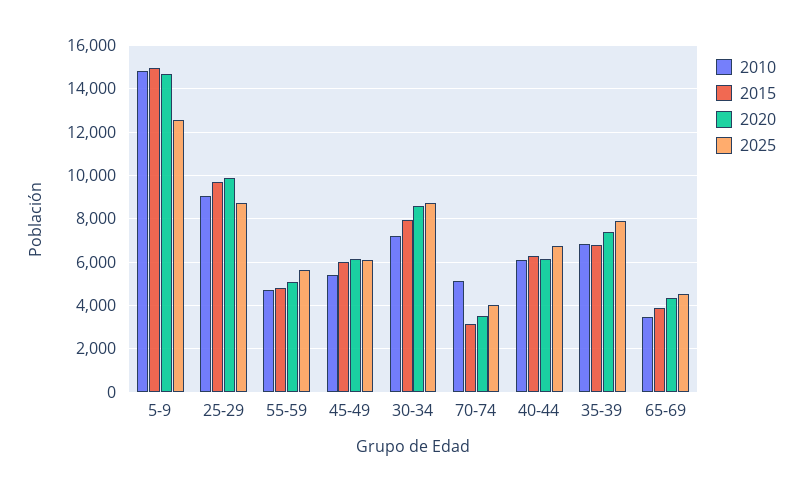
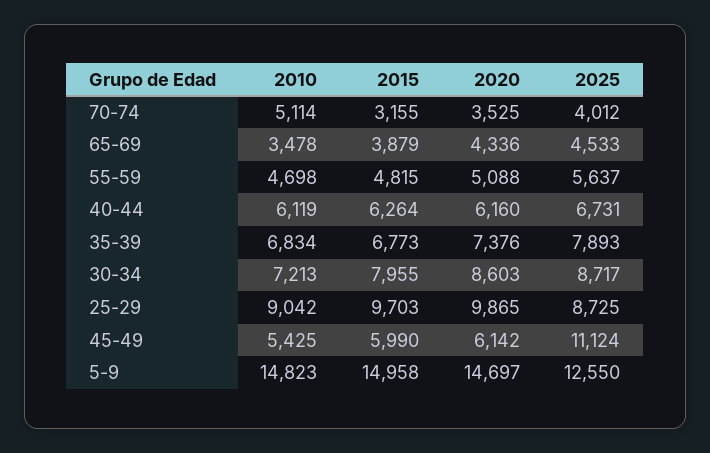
2025, 45-49: 6000 -> 11124

